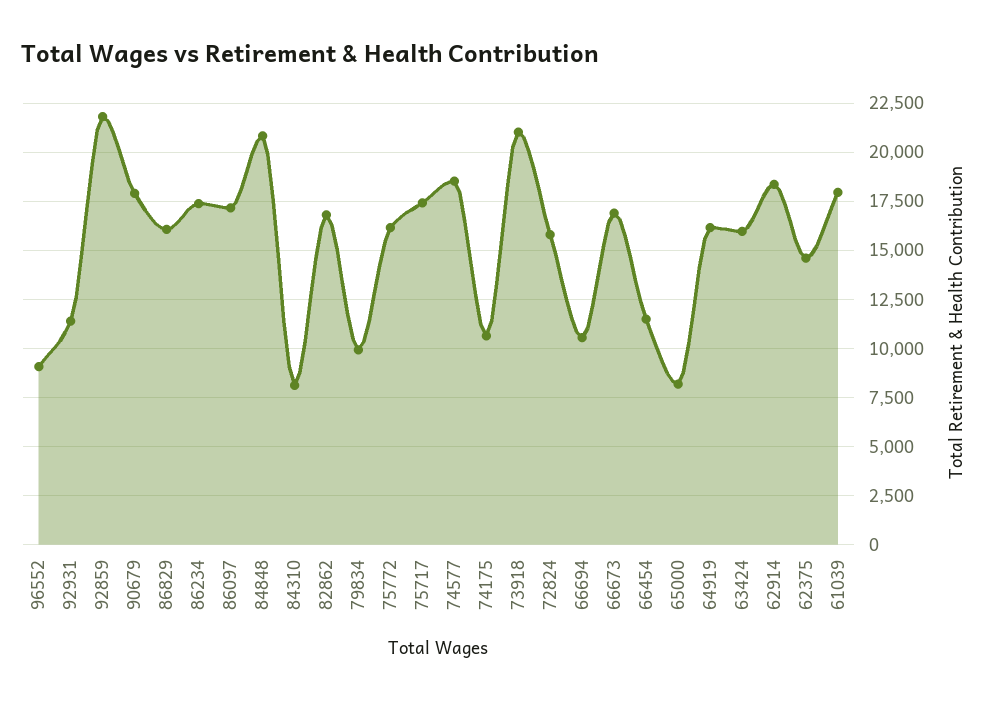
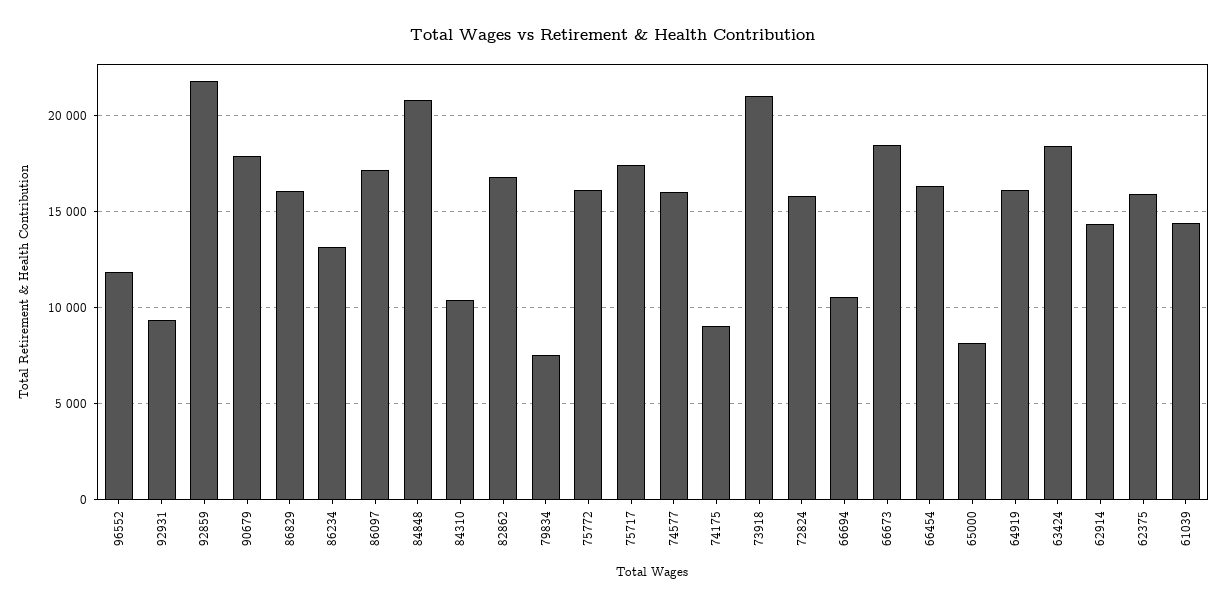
96552: 9000 -> 12000
92931: 11500 -> 9500
86234: 17500 -> 13000
84310: 8000 -> 10500
79834: 10000 -> 7500
74577: 18500 -> 16000
74175: 10500 -> 9000
66673: 17000 -> 18500
66454: 11500 -> 16500
63424: 16000 -> 18500
62914: 18500 -> 14500
62375: 14500 -> 16000
61039: 18000 -> 14500

